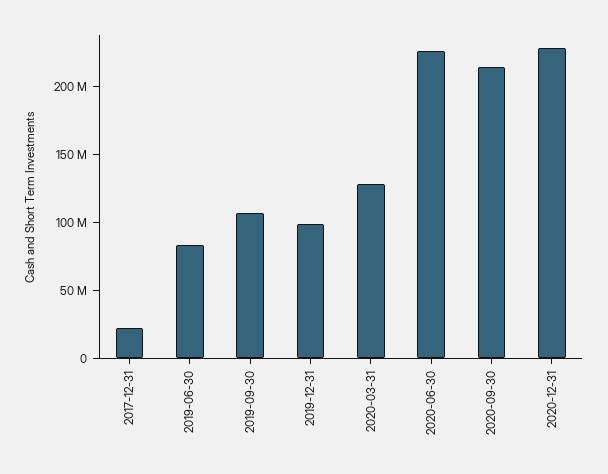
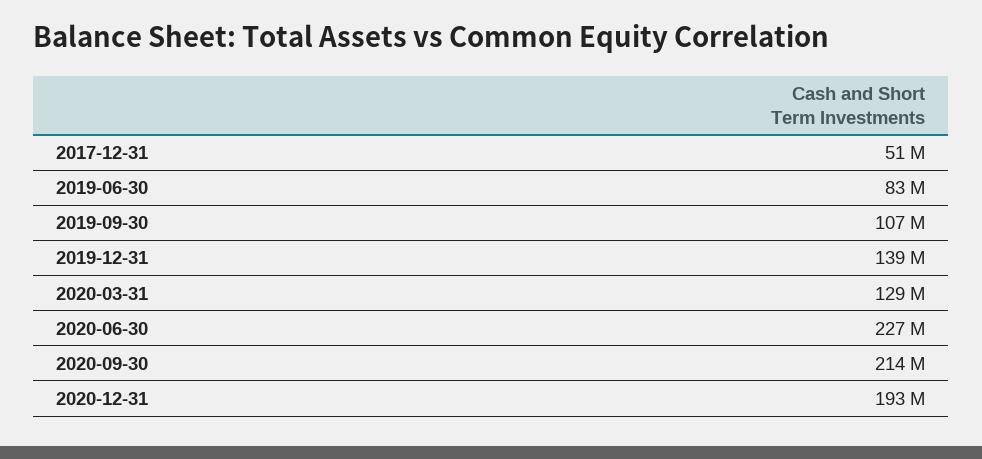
2017-12-31: 20000000 -> 51000000
2019-12-31: 100000000 -> 139000000
2020-12-31: 230000000 -> 193000000

